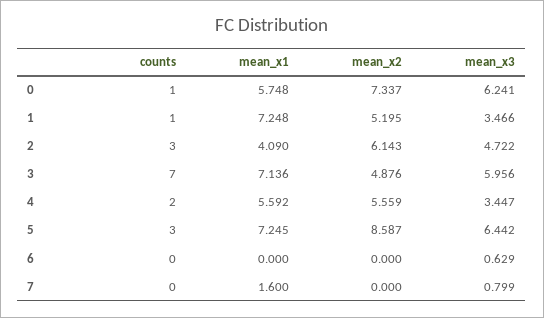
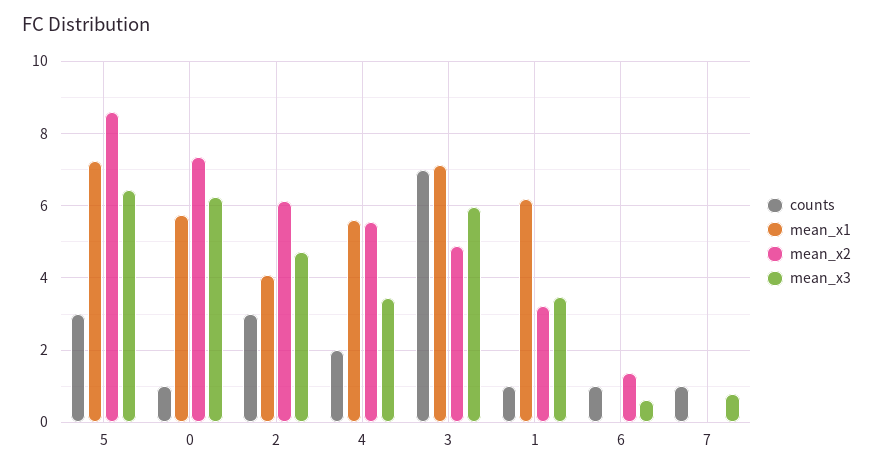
mean_x1, 1: 7.248 -> 6.2
mean_x2, 1: 5.195 -> 3.2
counts, 6: 0 -> 1
mean_x2, 6: 0 -> 1.4
counts, 7: 0 -> 1
mean_x1, 7: 1.6 -> 0

